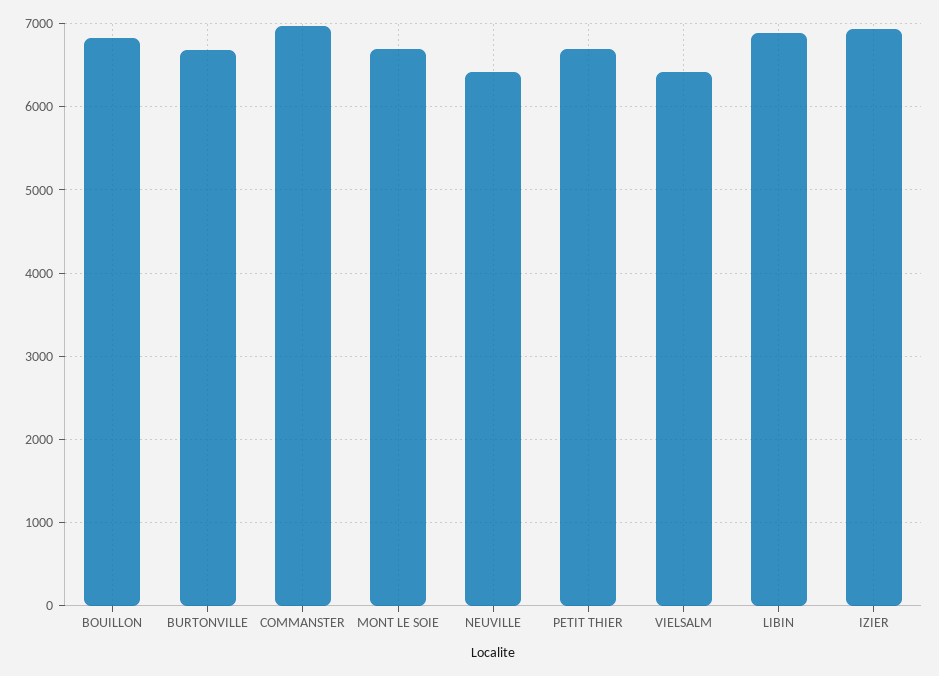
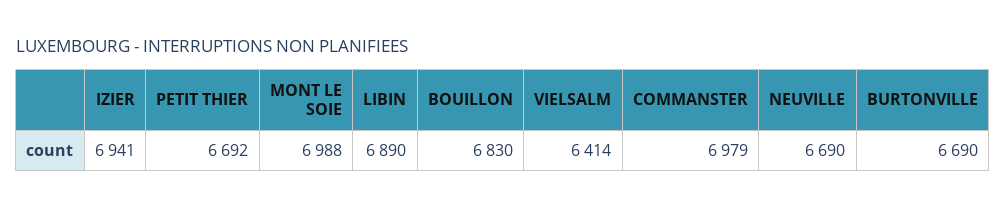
MONT LE SOIE: 6700 -> 6988
NEUVILLE: 6400 -> 6690

